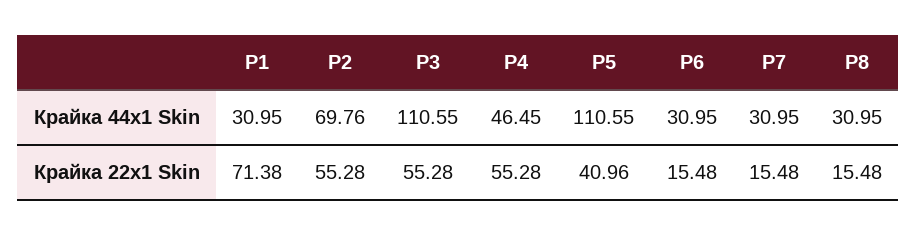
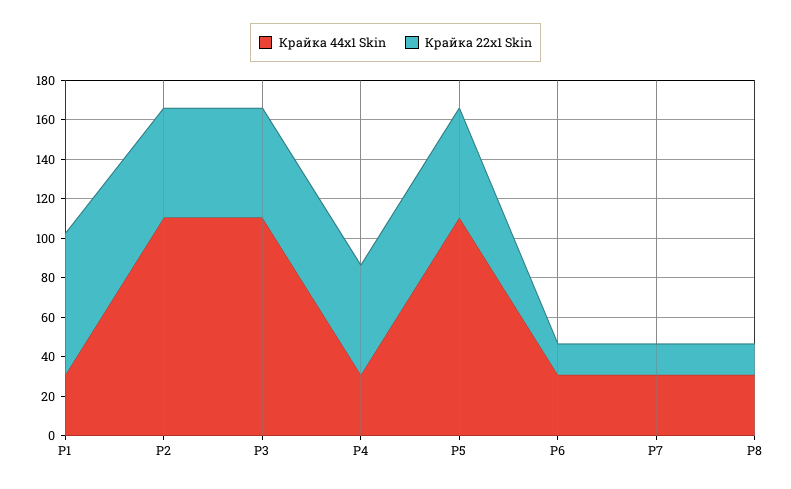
Крайка 44x1 Skin, P2: 69.76 -> 110
Крайка 44x1 Skin, P4: 46.45 -> 30
Крайка 22x1 Skin, P5: 40.96 -> 55

